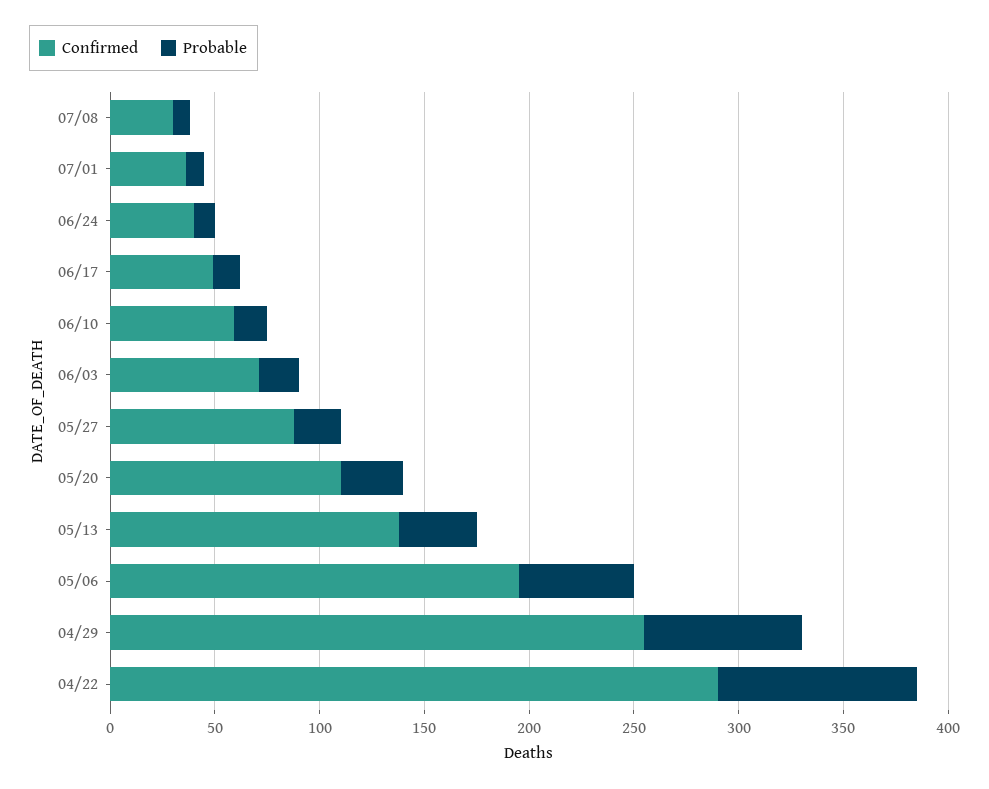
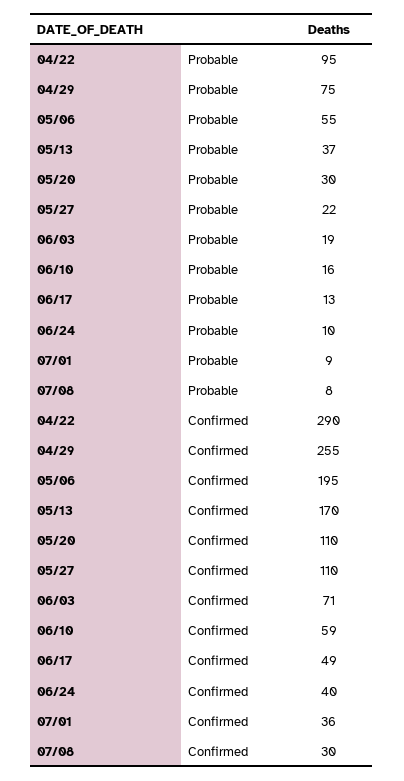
Confirmed, 05/27: 90 -> 110
Confirmed, 05/13: 140 -> 170

